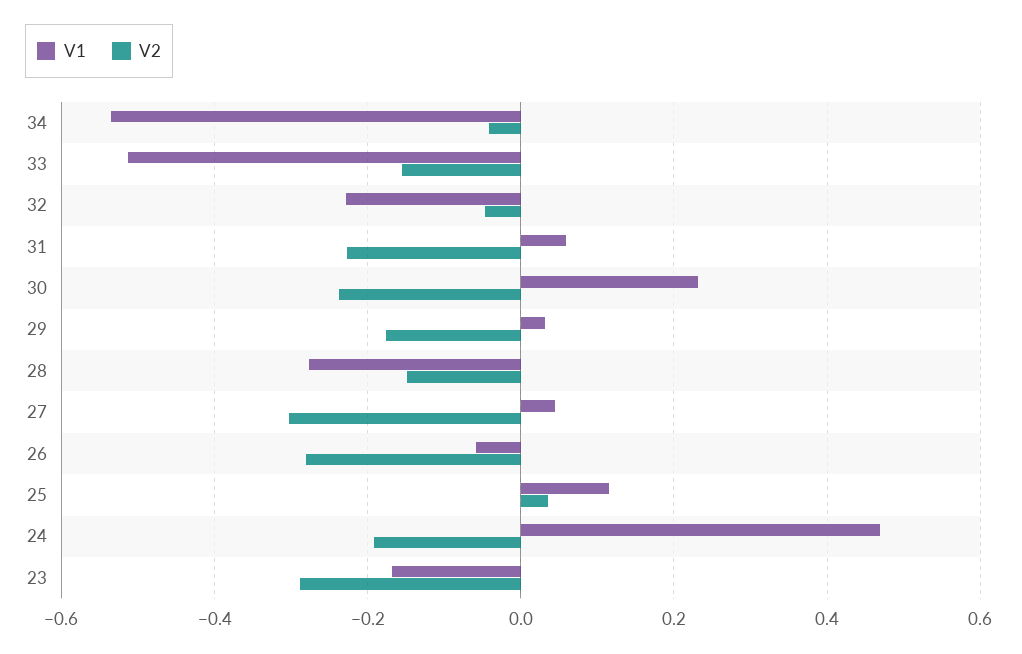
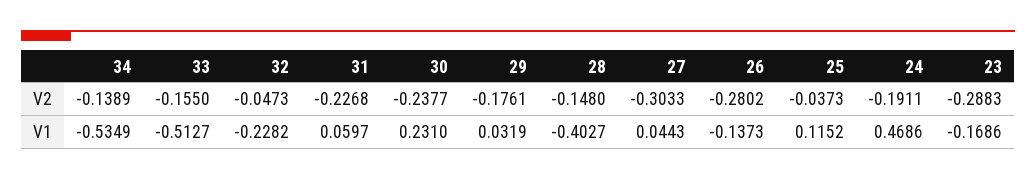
V2, 34: -0.04 -> -0.1389
V1, 28: -0.28 -> -0.4027
V1, 26: -0.06 -> -0.1373
V2, 25: 0.04 -> -0.0373

